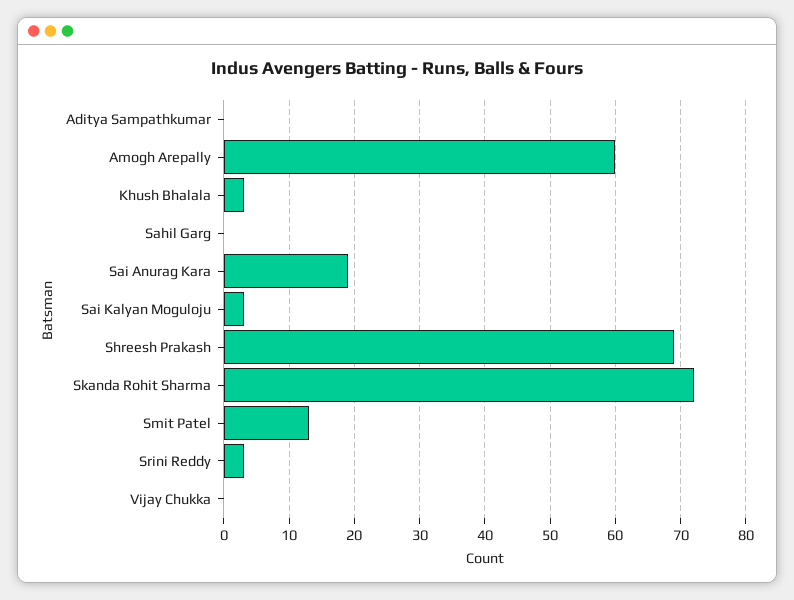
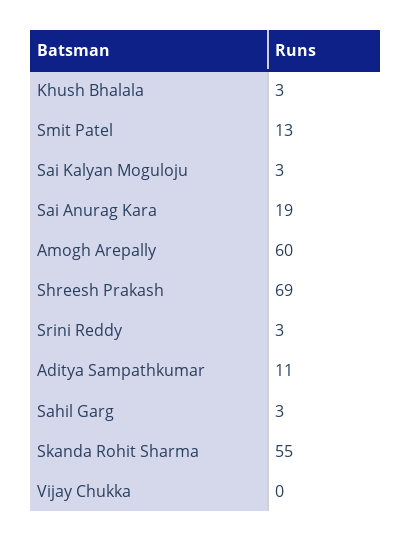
Aditya Sampathkumar: 0 -> 11
Sahil Garg: 0 -> 3
Skanda Rohit Sharma: 72 -> 55

